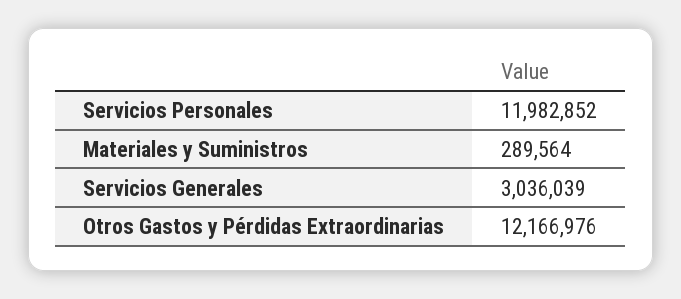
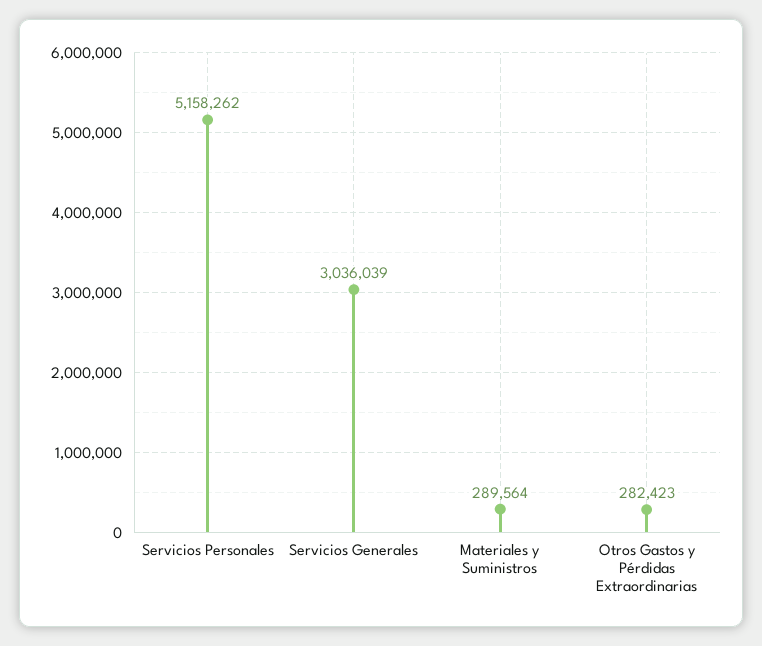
Servicios Personales: 11982852 -> 5158262
Otros Gastos y Pérdidas Extraordinarias: 12166976 -> 282423

